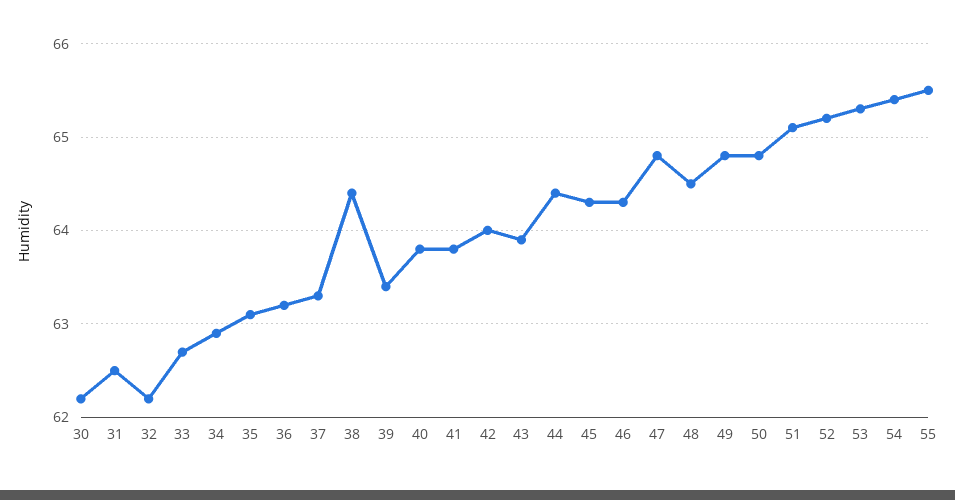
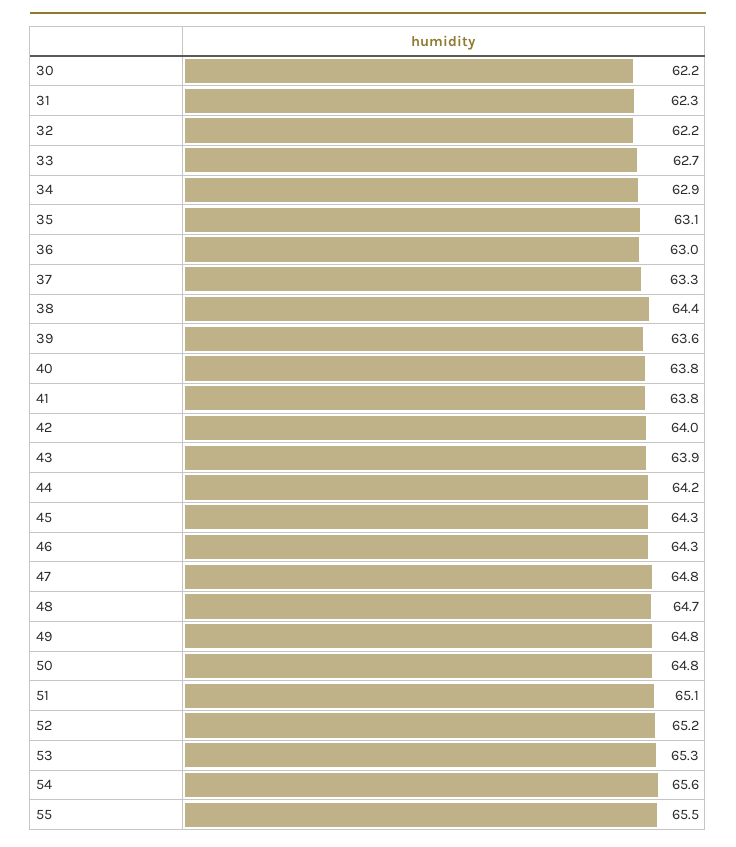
31: 62.5 -> 62.3
36: 63.2 -> 63
39: 63.4 -> 63.6
44: 64.4 -> 64.2
48: 64.5 -> 64.7
54: 65.4 -> 65.6

